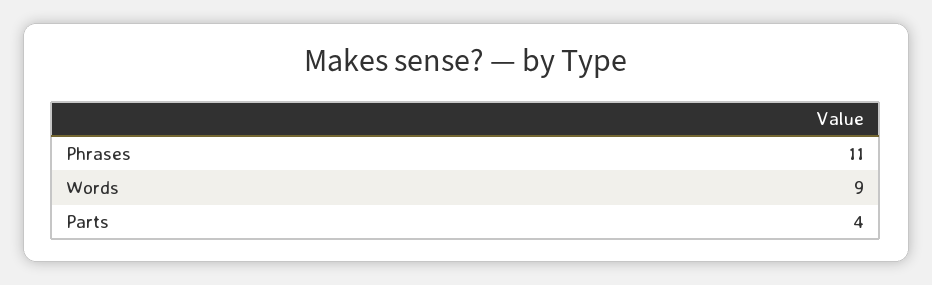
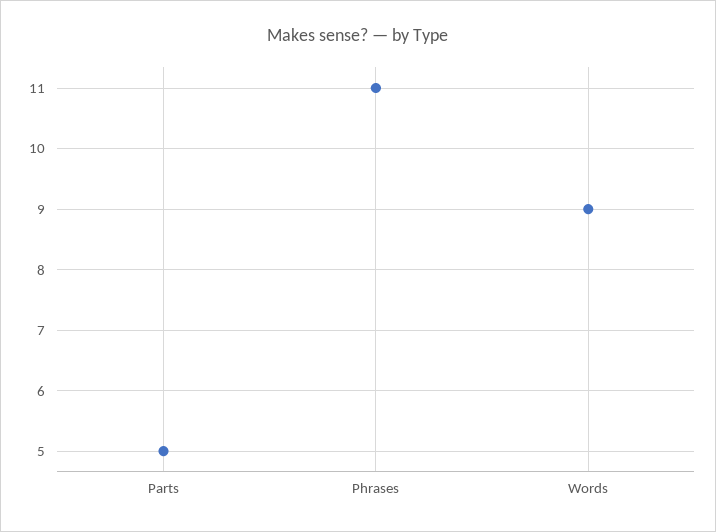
Parts: 4 -> 5

